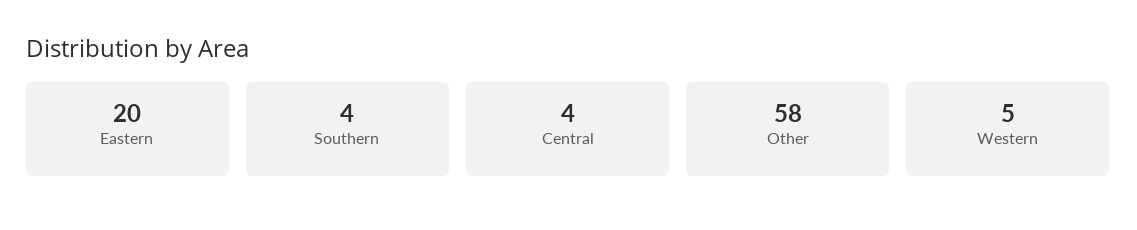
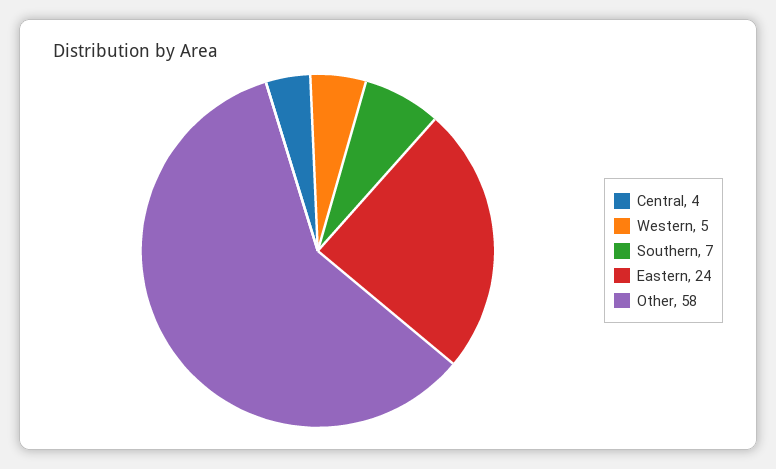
Eastern: 20 -> 24
Southern: 4 -> 7

